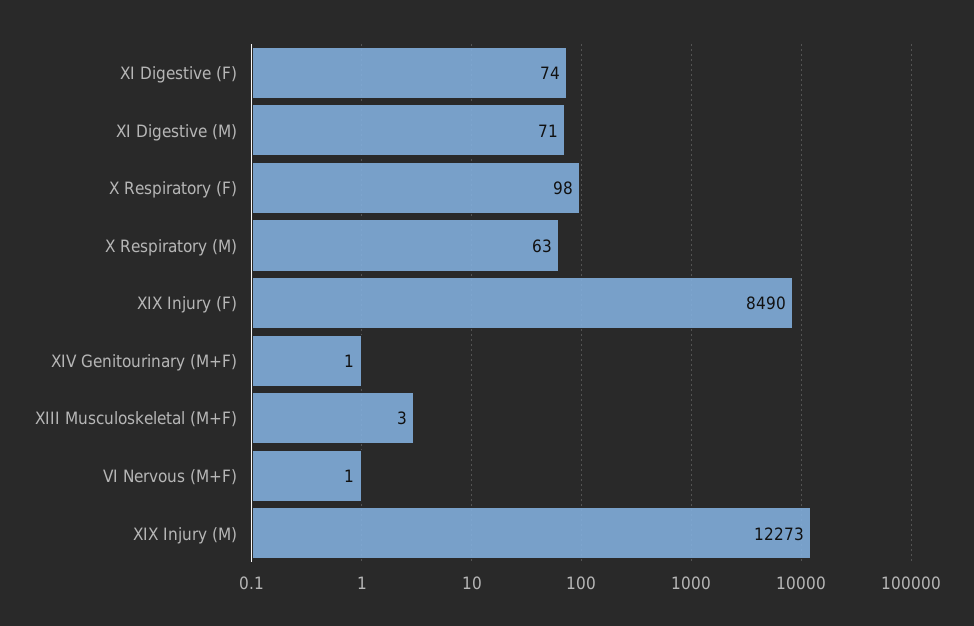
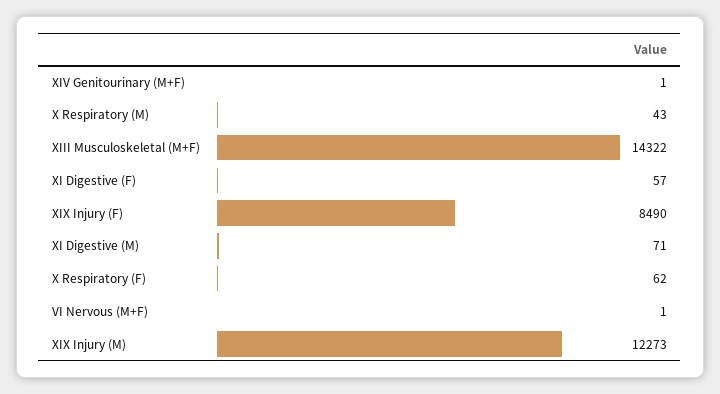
XI Digestive (F): 74 -> 57
X Respiratory (F): 98 -> 62
X Respiratory (M): 63 -> 43
XIII Musculoskeletal (M+F): 3 -> 14322

